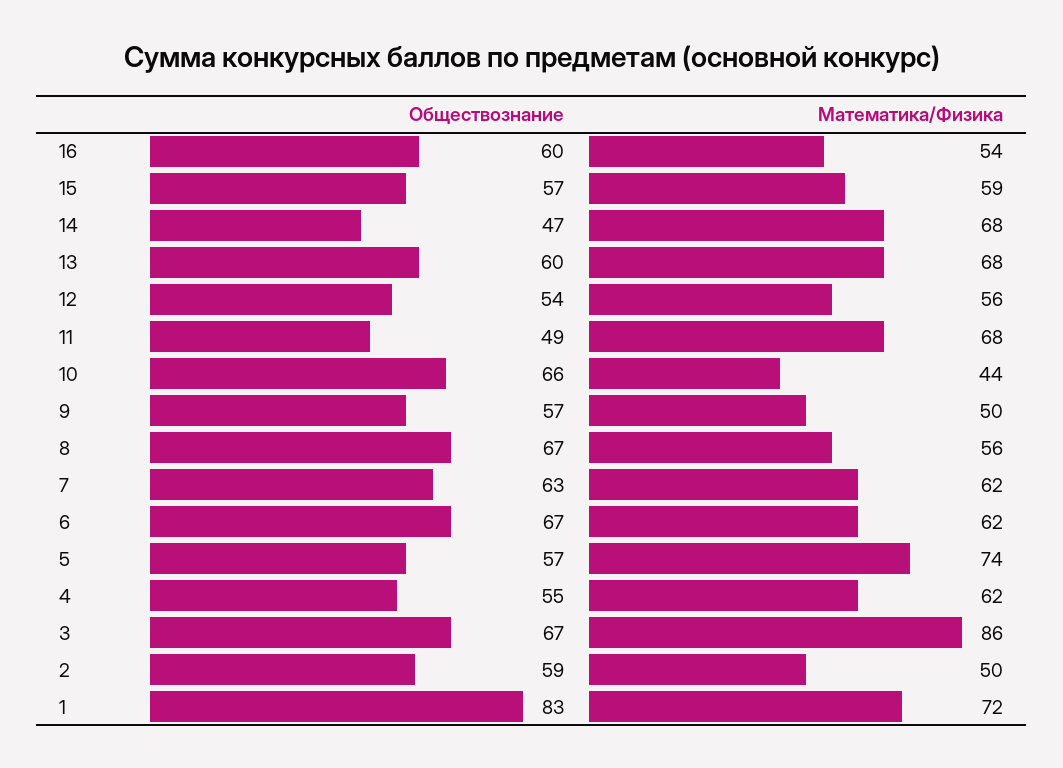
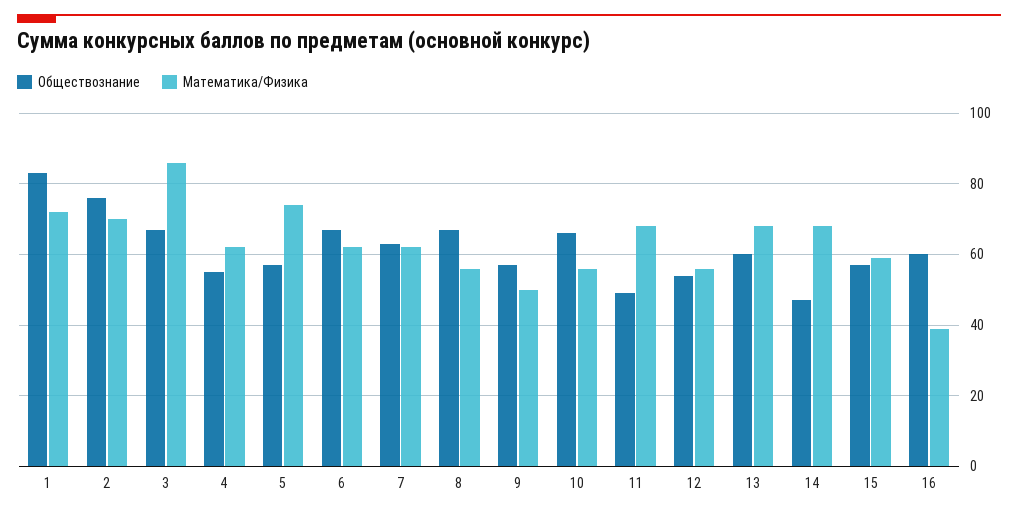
Математика/Физика, 16: 54 -> 40
Математика/Физика, 10: 44 -> 55
Обществознание, 2: 59 -> 75
Математика/Физика, 2: 50 -> 70

